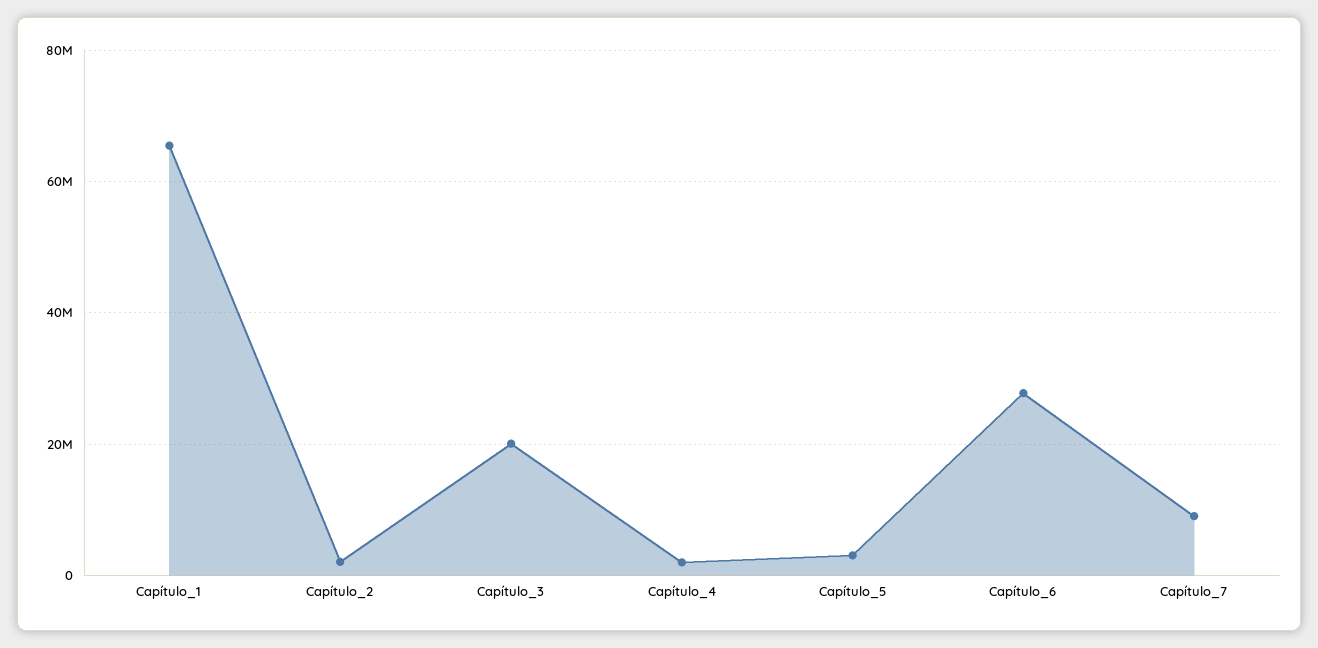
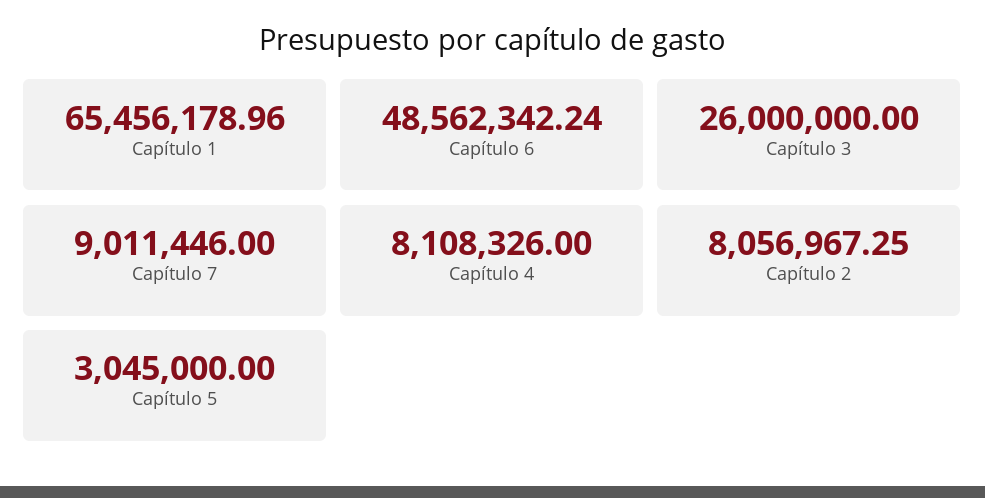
Capítulo_2: 2000000 -> 8056967.25
Capítulo_3: 20000000 -> 26000000
Capítulo_4: 2000000 -> 8108326
Capítulo_6: 28000000 -> 48562342.24

